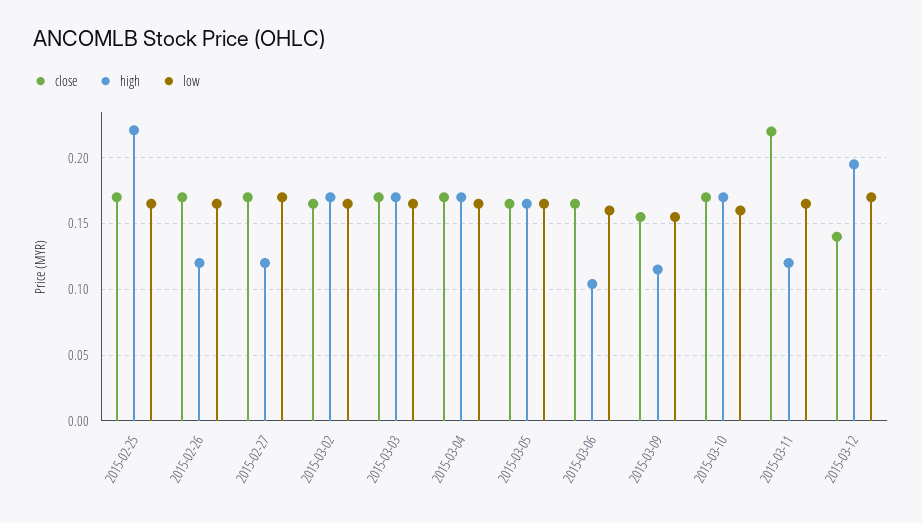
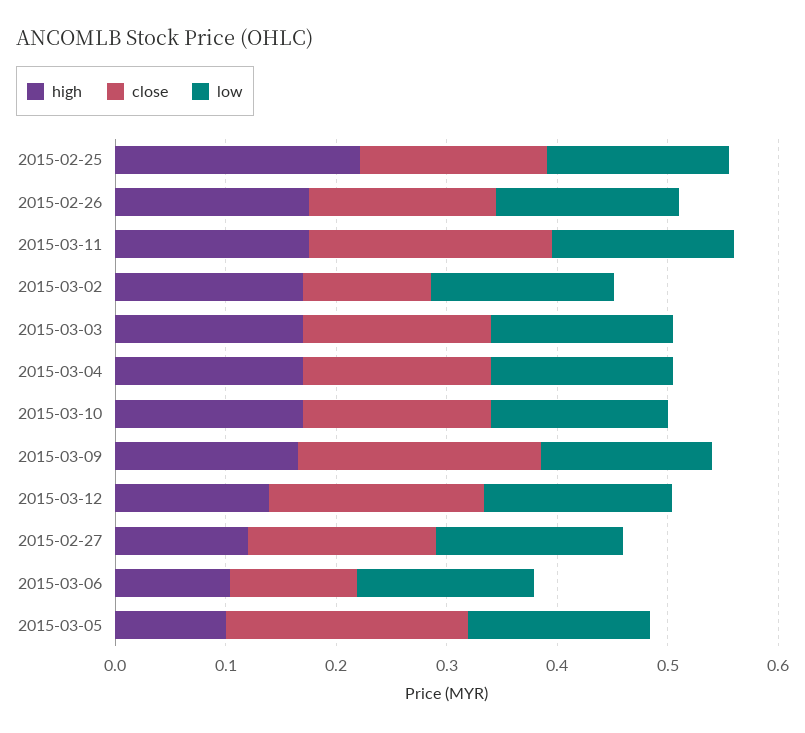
high, 2015-02-26: 0.12 -> 0.18
close, 2015-03-02: 0.165 -> 0.12
close, 2015-03-05: 0.165 -> 0.22
high, 2015-03-05: 0.165 -> 0.1
close, 2015-03-06: 0.165 -> 0.12
close, 2015-03-09: 0.155 -> 0.22
high, 2015-03-09: 0.115 -> 0.16
high, 2015-03-11: 0.12 -> 0.18
close, 2015-03-12: 0.14 -> 0.2
high, 2015-03-12: 0.195 -> 0.14

